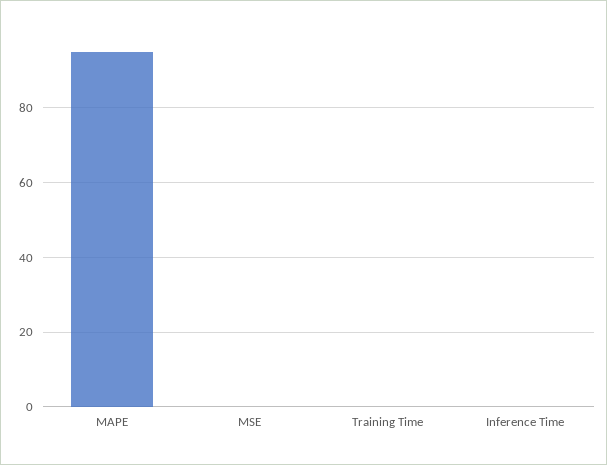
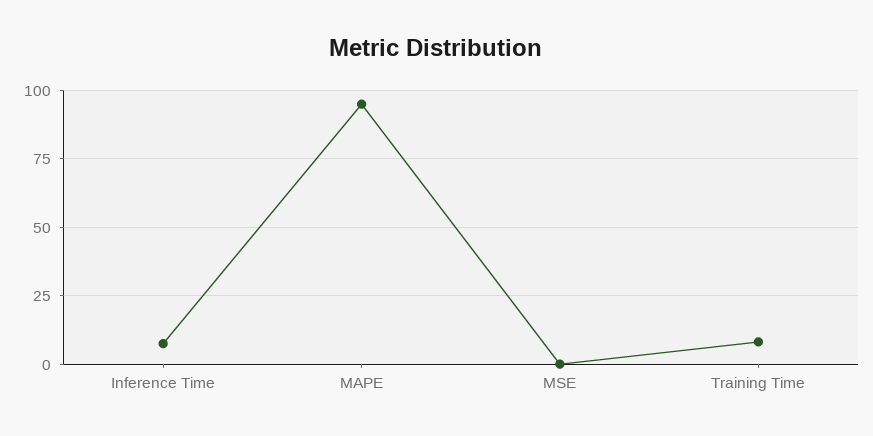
Training Time: 0 -> 7.5
Inference Time: 0 -> 7.5

